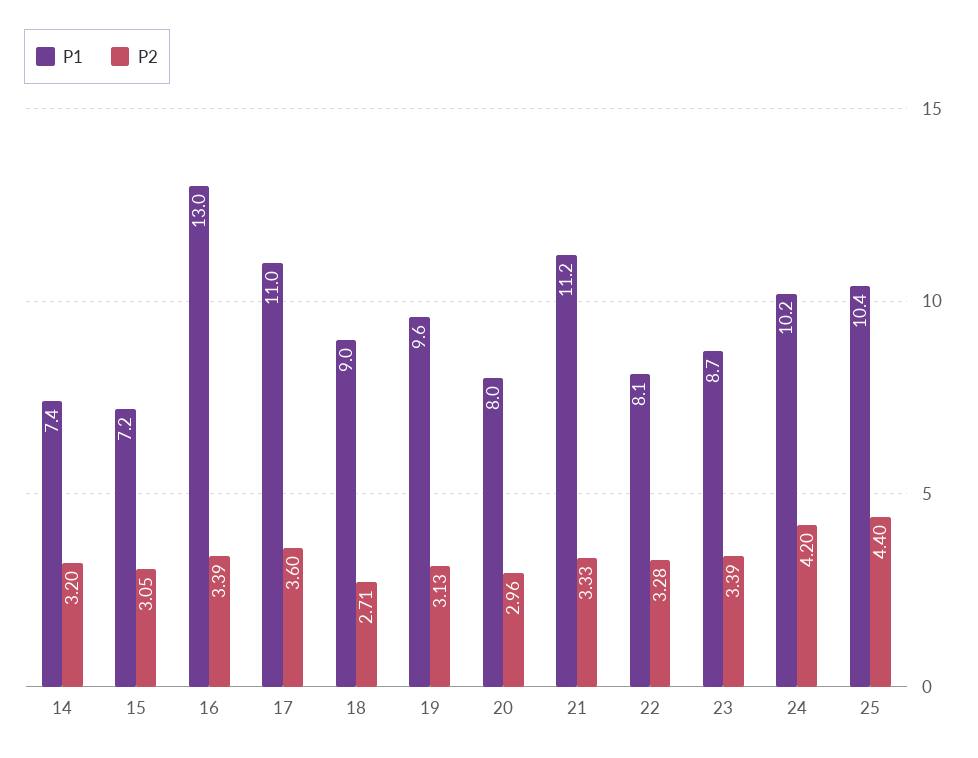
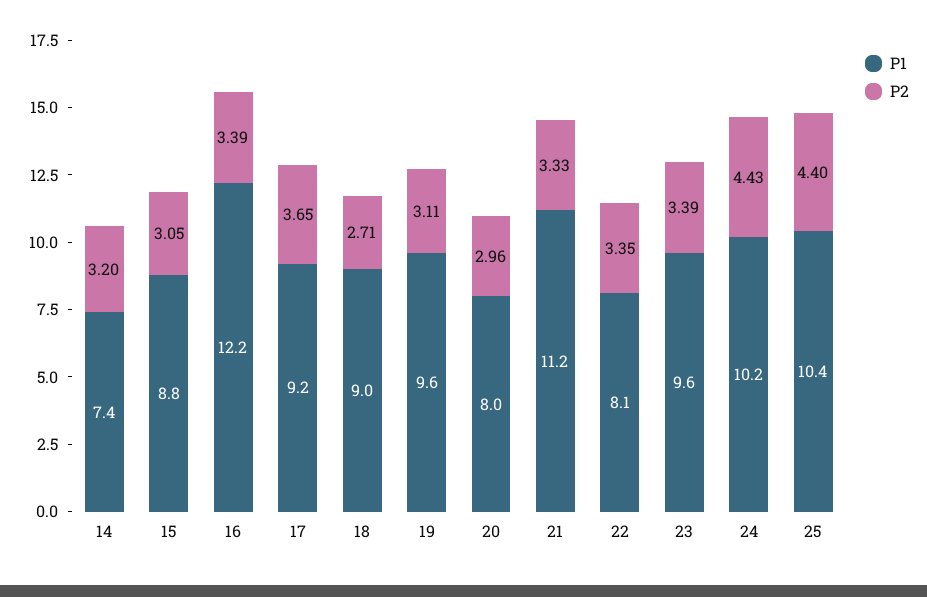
P1, 15: 7.2 -> 8.8
P1, 16: 13 -> 12.2
P1, 17: 11 -> 9.2
P2, 17: 3.6 -> 3.65
P2, 19: 3.13 -> 3.11
P2, 22: 3.28 -> 3.35
P1, 23: 8.7 -> 9.6
P2, 24: 4.2 -> 4.43

